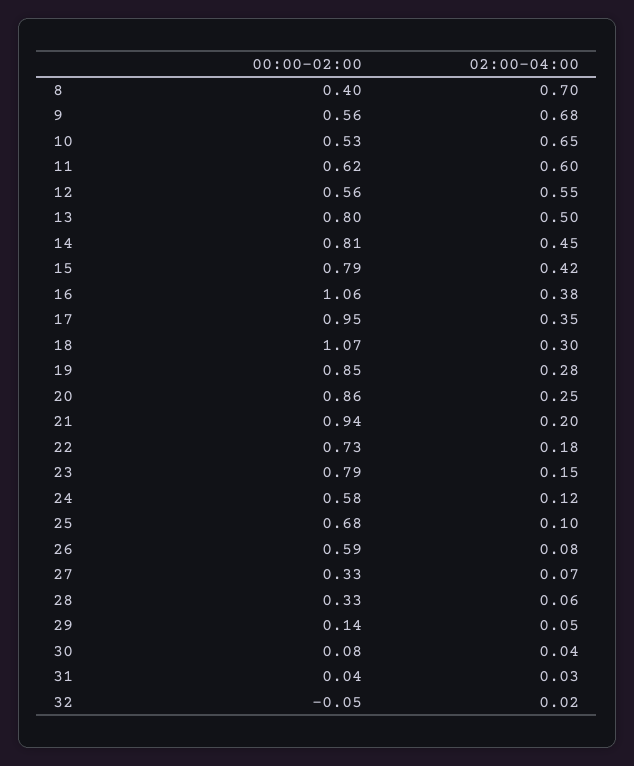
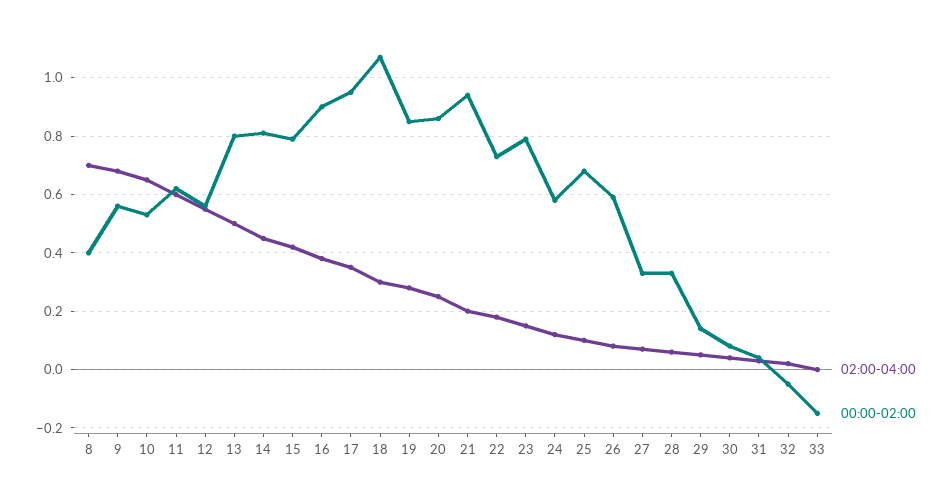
00:00-02:00, 16: 1.06 -> 0.9
02:00-04:00, 33: none -> 0
00:00-02:00, 33: none -> -0.15

